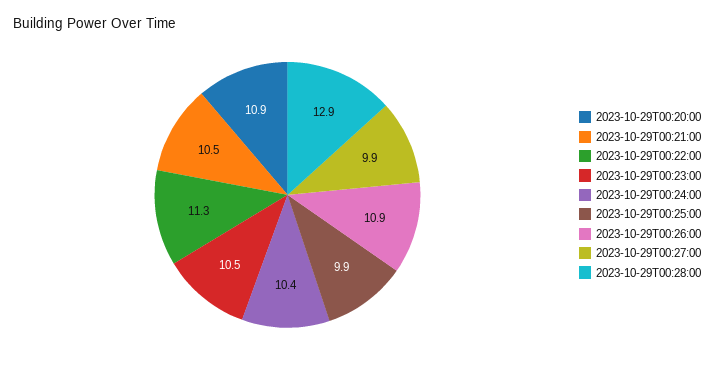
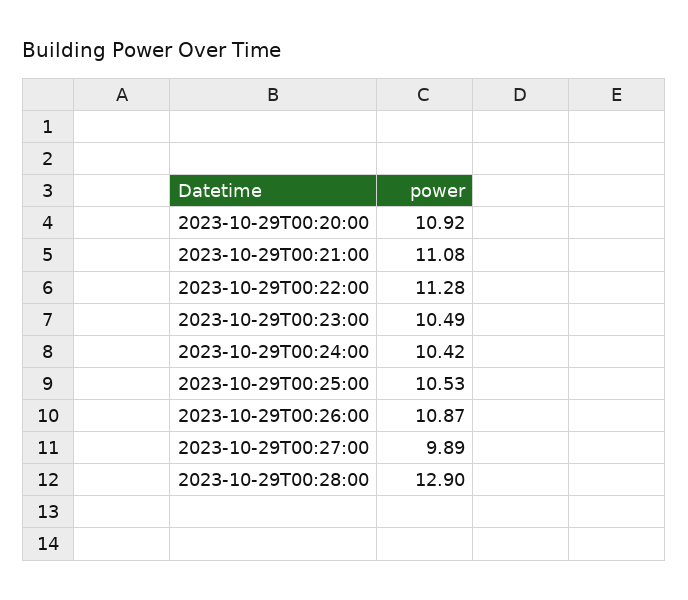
2023-10-29T00:21:00: 10.5 -> 11.08
2023-10-29T00:25:00: 9.9 -> 10.53

